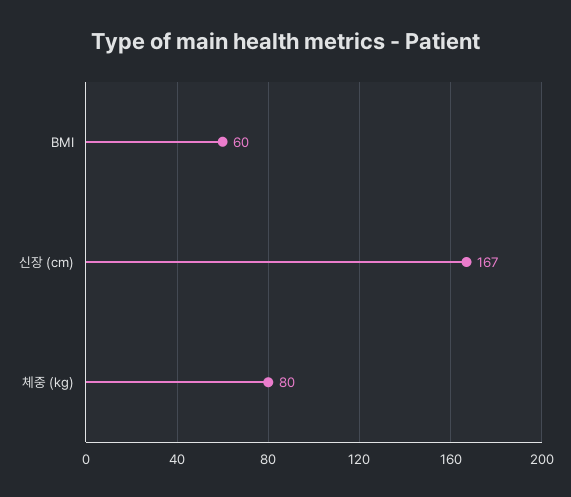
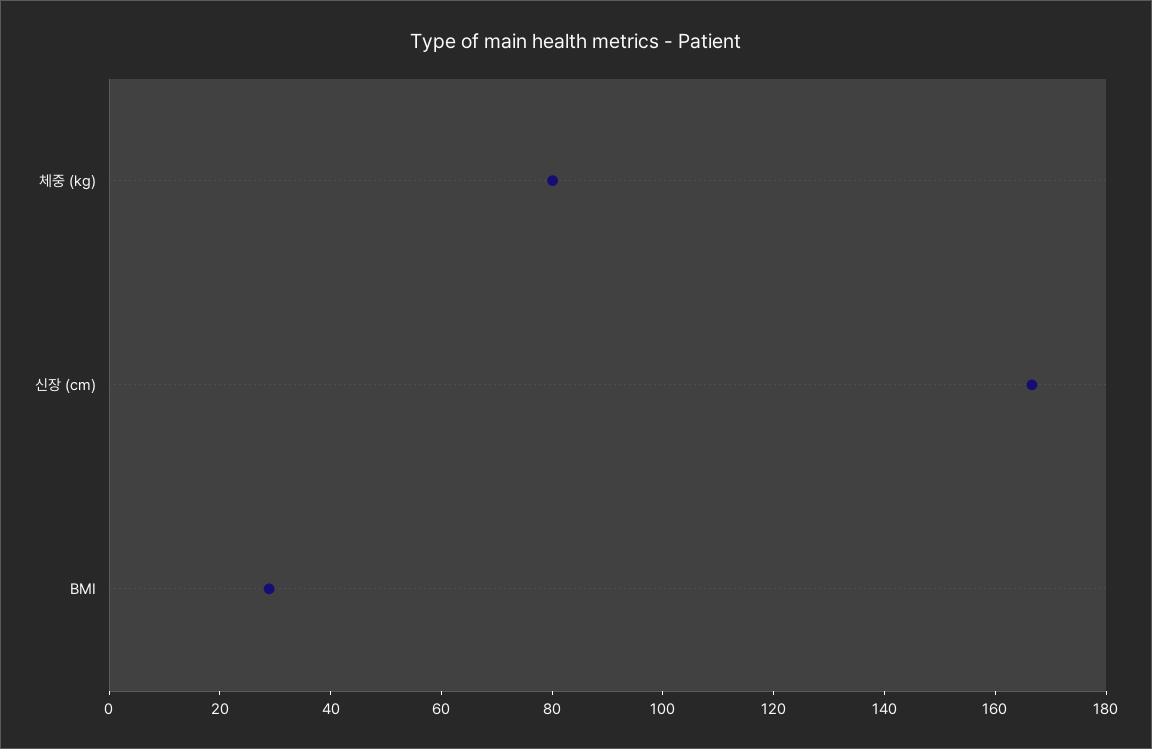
BMI: 60 -> 30

